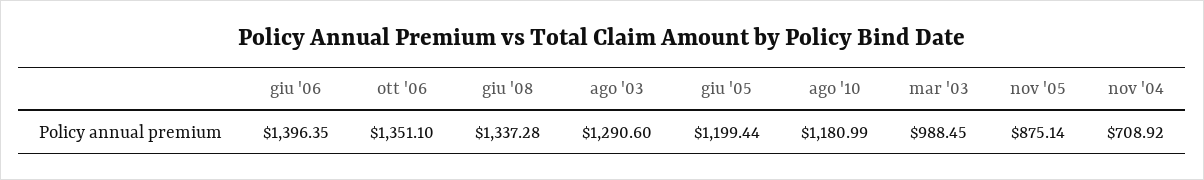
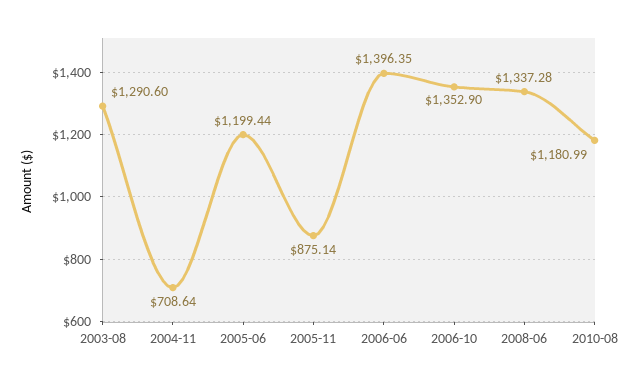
ott '06: 1351.1 -> 1352.9
mar '03: 988.45 -> none
nov '04: 708.92 -> 708.64

